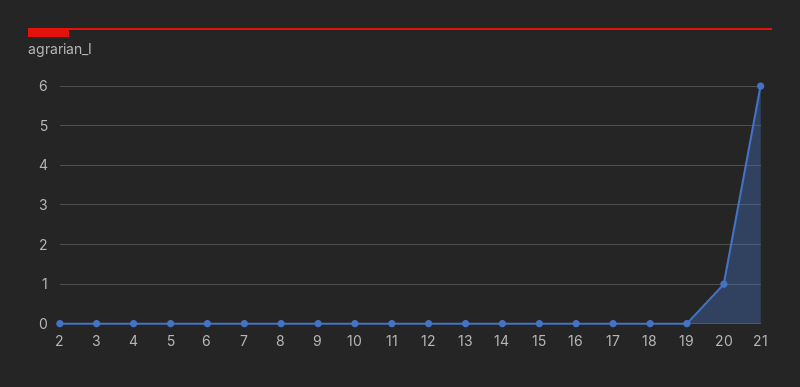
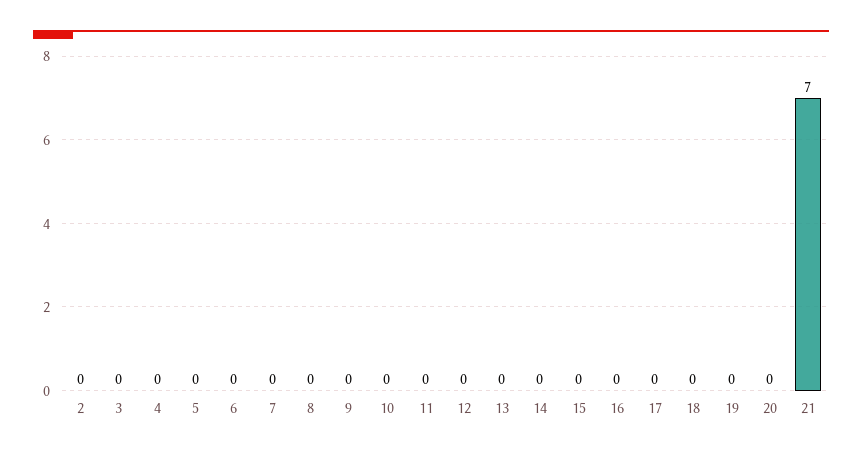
20: 1 -> 0
21: 6 -> 7

